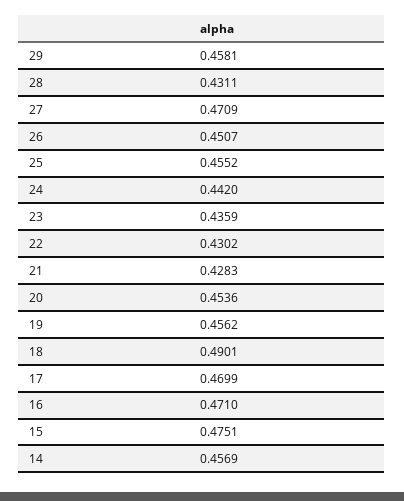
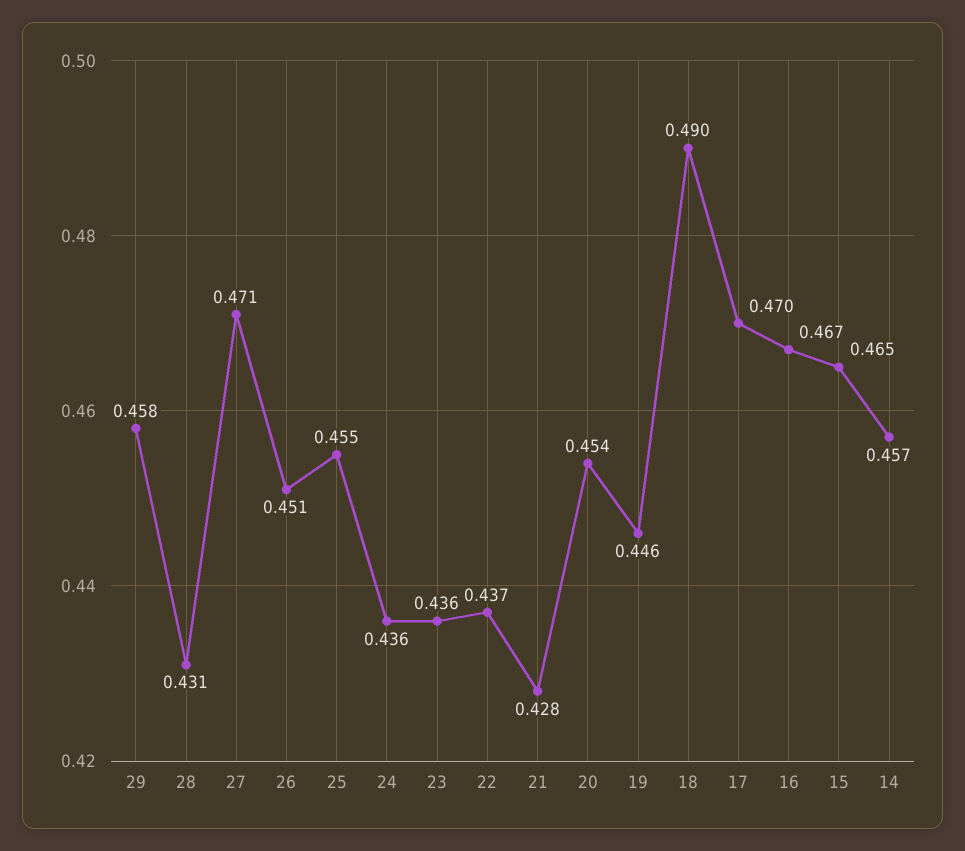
24: 0.442 -> 0.436
22: 0.4302 -> 0.437
19: 0.4562 -> 0.446
16: 0.471 -> 0.467
15: 0.4751 -> 0.465

